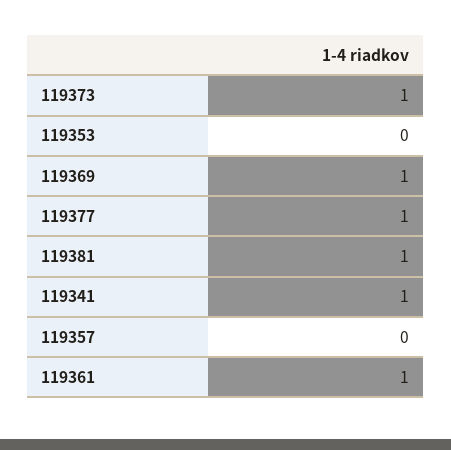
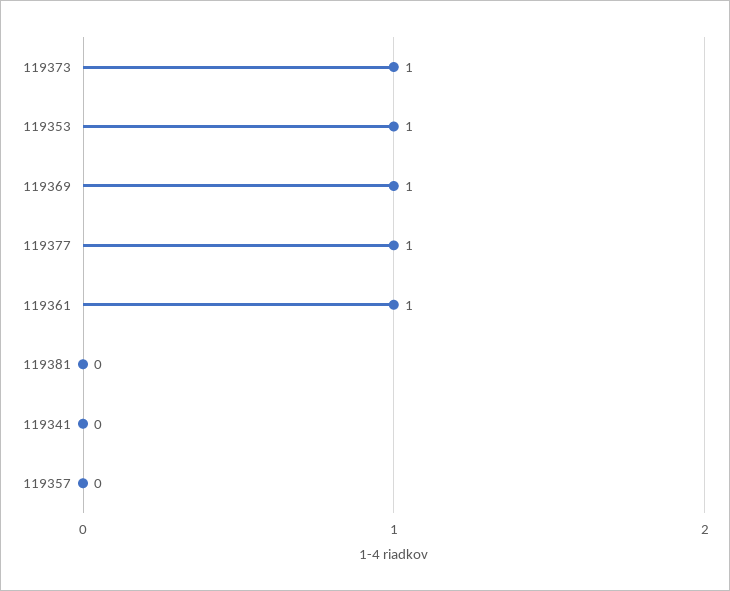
119353: 0 -> 1
119381: 1 -> 0
119341: 1 -> 0

